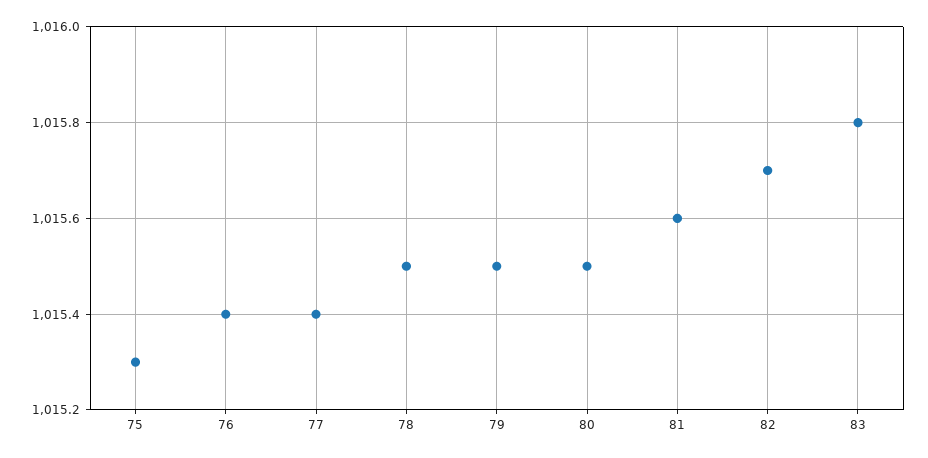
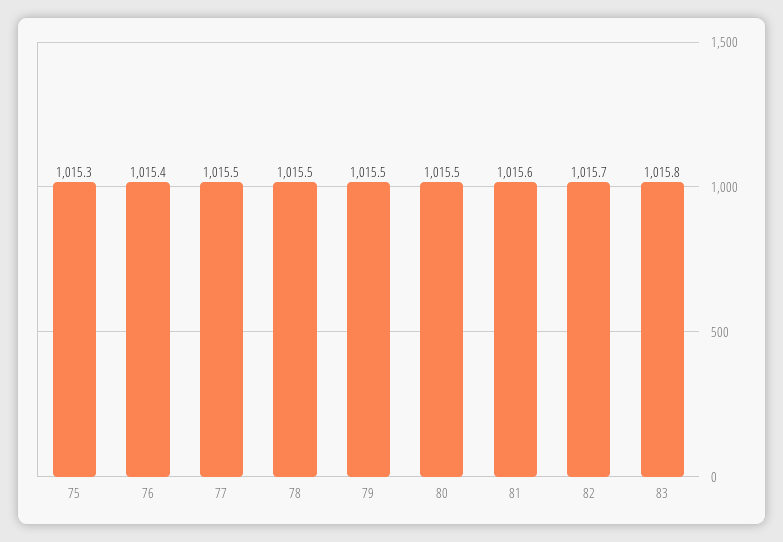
77: 1015.4 -> 1015.5

